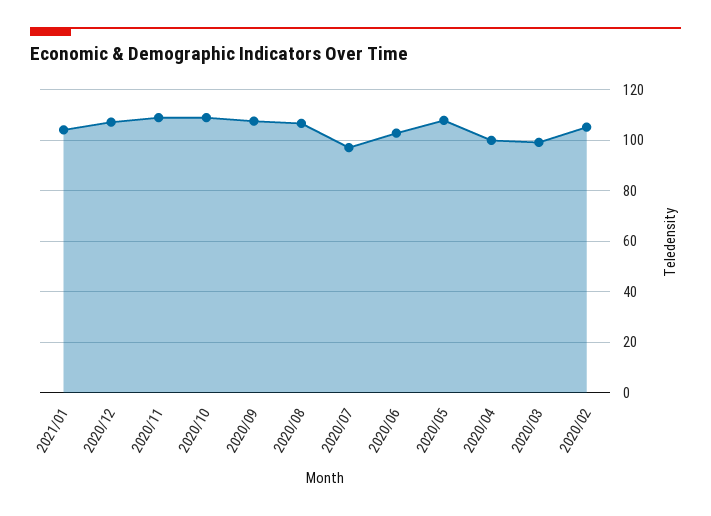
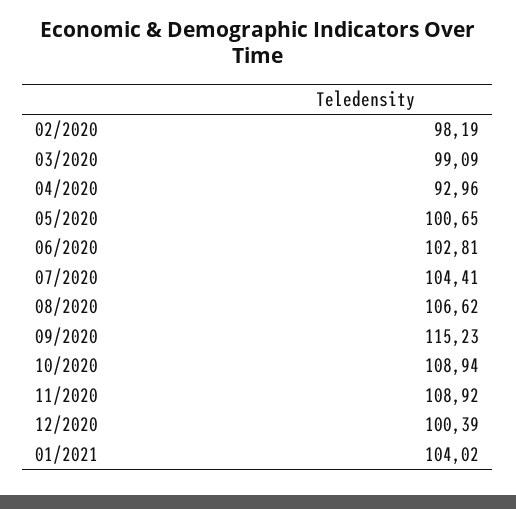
2020/12: 107.5 -> 100.39
2020/09: 107.5 -> 115.23
2020/07: 97.5 -> 104.41
2020/05: 107.5 -> 100.65
2020/04: 100 -> 92.96
2020/02: 105 -> 98.19

